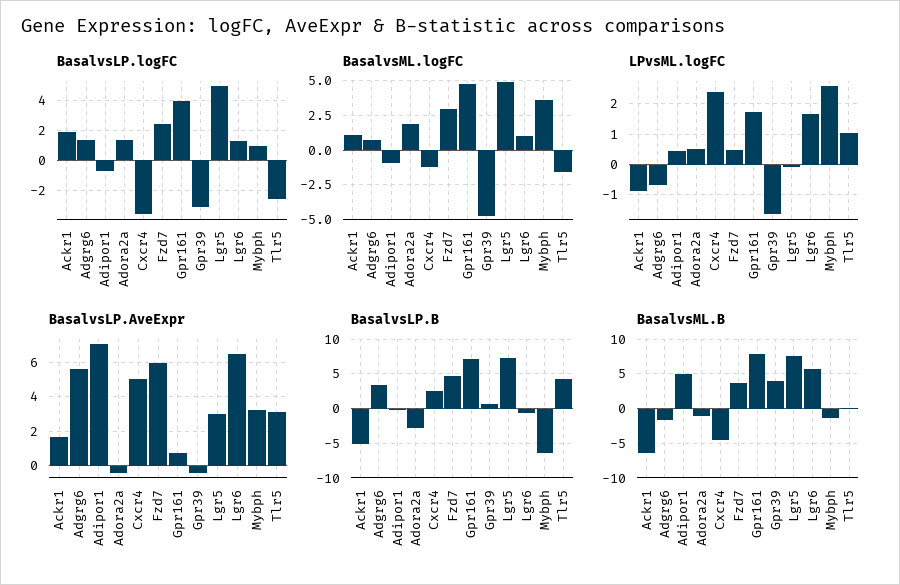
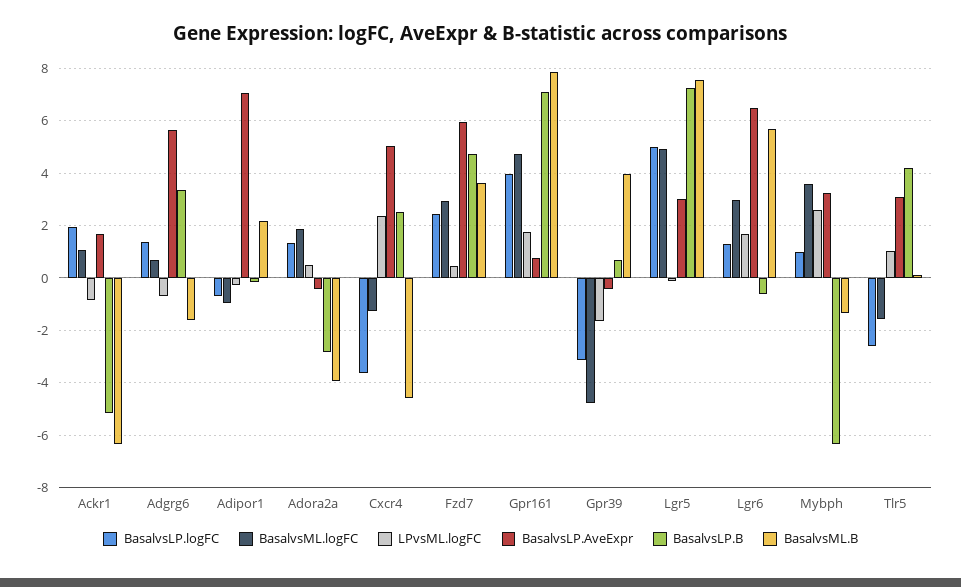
BasalvsML.logFC, Lgr6: 1 -> 3
LPvsML.logFC, Adipor1: 0.4 -> -0.25
BasalvsML.B, Adipor1: 5 -> 2.25
BasalvsML.B, Adora2a: -1 -> -4

